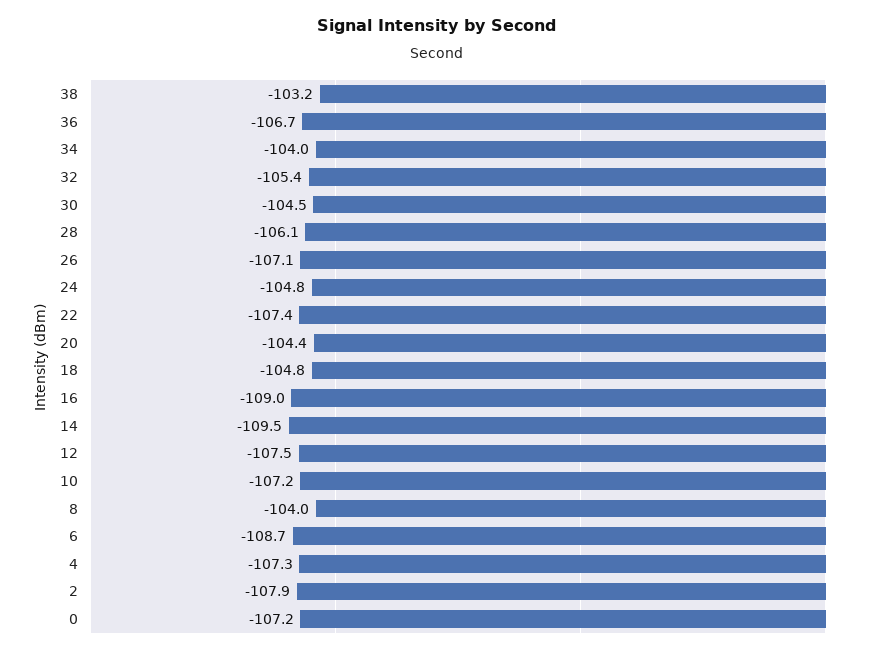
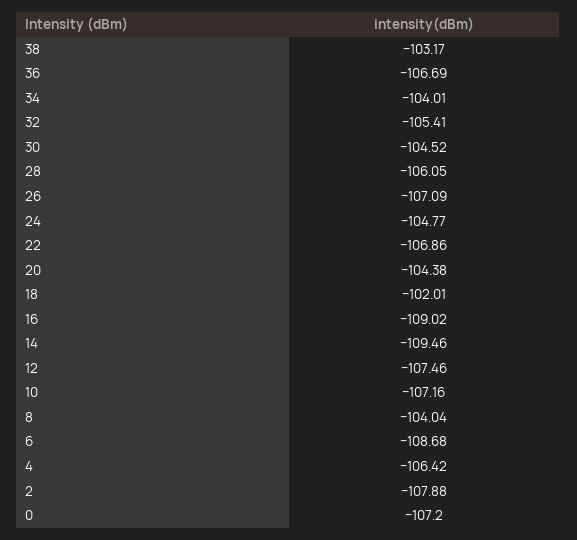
22: -107.4 -> -106.86
18: -104.8 -> -102.01
4: -107.3 -> -106.42

